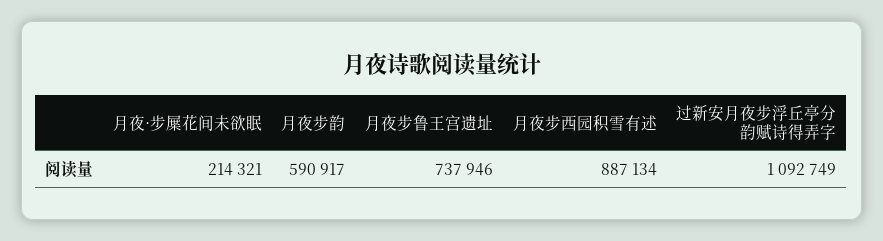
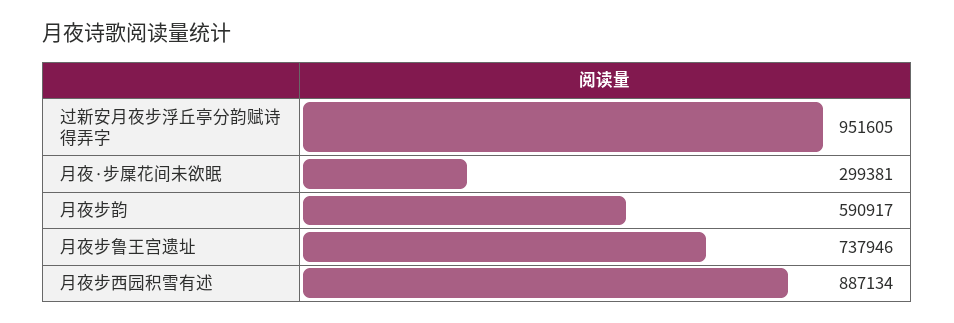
月夜·步屟花间未欲眠: 214321 -> 299381
过新安月夜步浮丘亭分韵赋诗得弄字: 1092749 -> 951605

